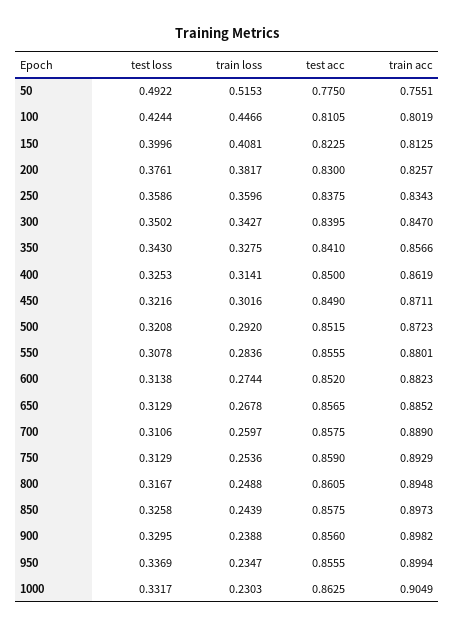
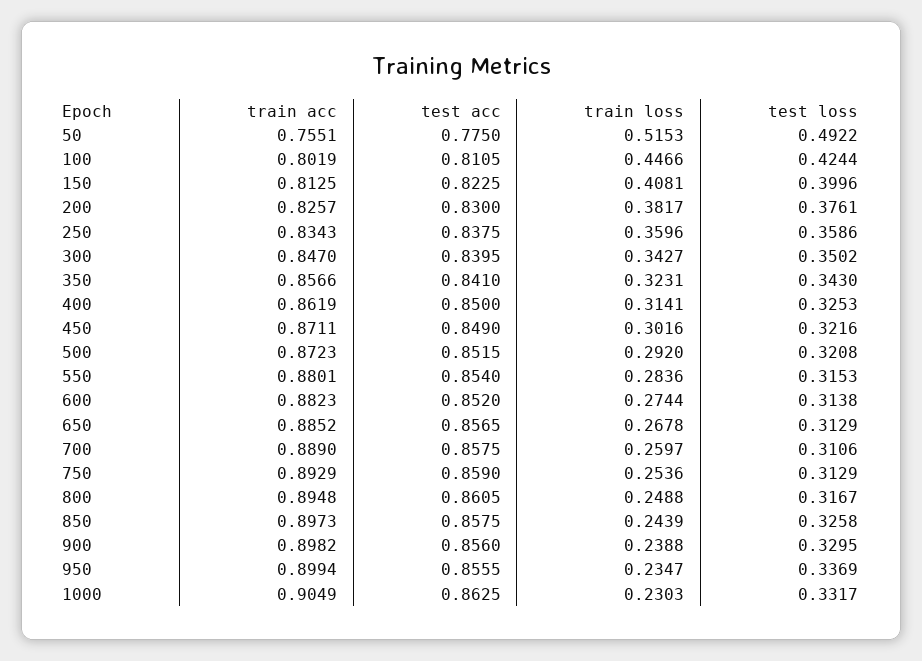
train loss, 350: 0.3275 -> 0.3231
test loss, 550: 0.3078 -> 0.3153
test acc, 550: 0.8555 -> 0.854

